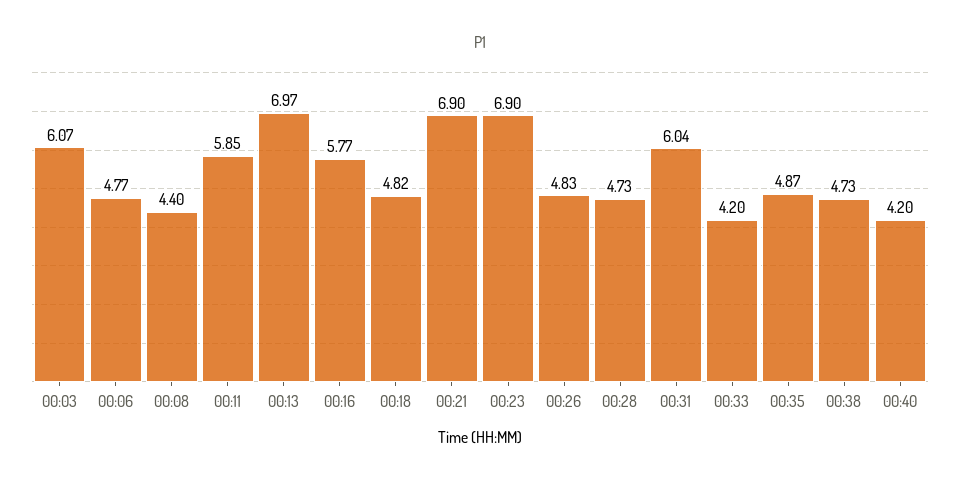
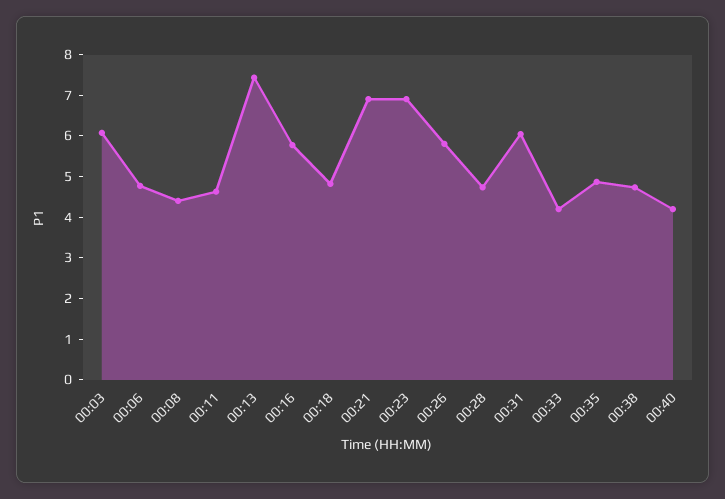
00:11: 5.85 -> 4.6
00:13: 6.97 -> 7.4
00:26: 4.83 -> 5.8

